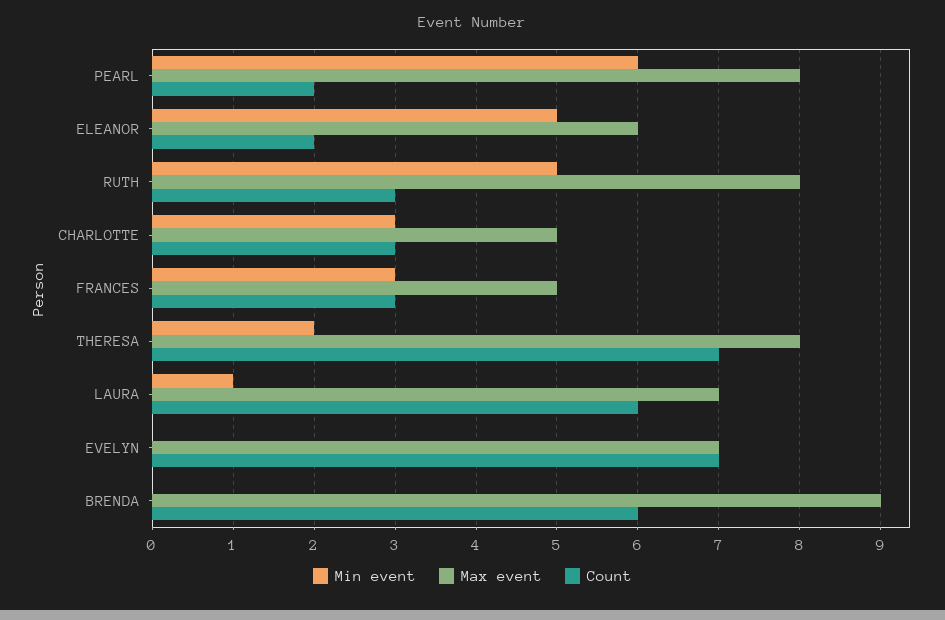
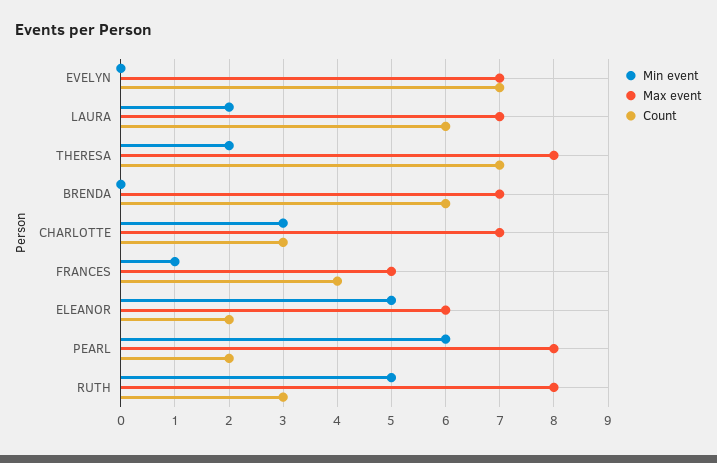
Max event, CHARLOTTE: 5 -> 7
Min event, FRANCES: 3 -> 1
Count, FRANCES: 3 -> 4
Min event, LAURA: 1 -> 2
Max event, BRENDA: 9 -> 7

